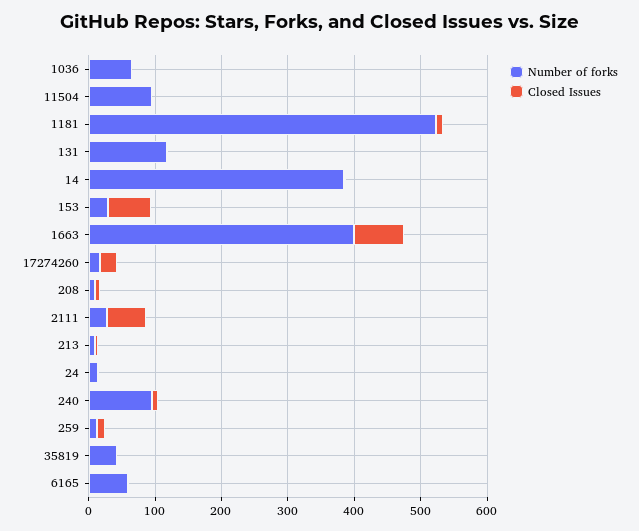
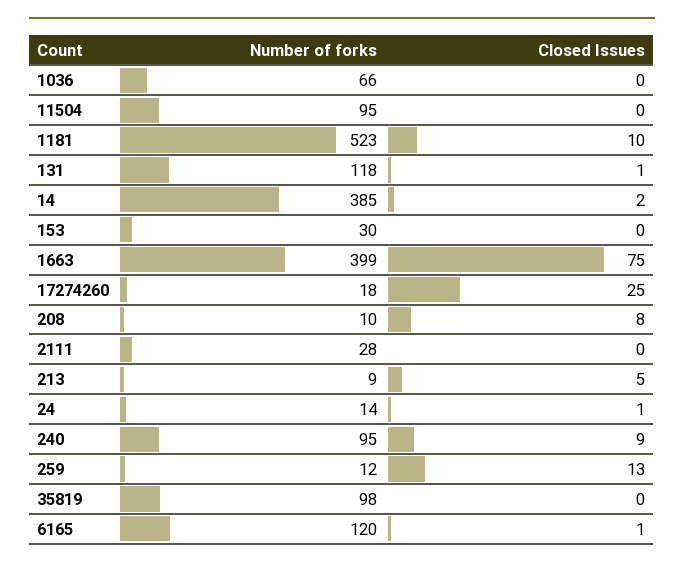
Closed Issues, 153: 60 -> 0
Closed Issues, 2111: 60 -> 0
Number of forks, 35819: 40 -> 98
Number of forks, 6165: 60 -> 120

